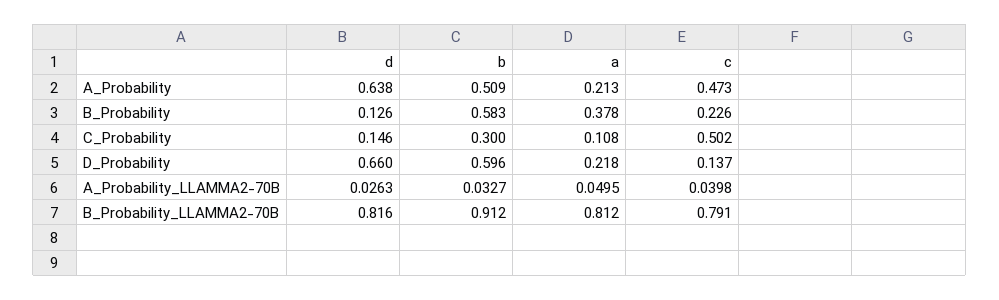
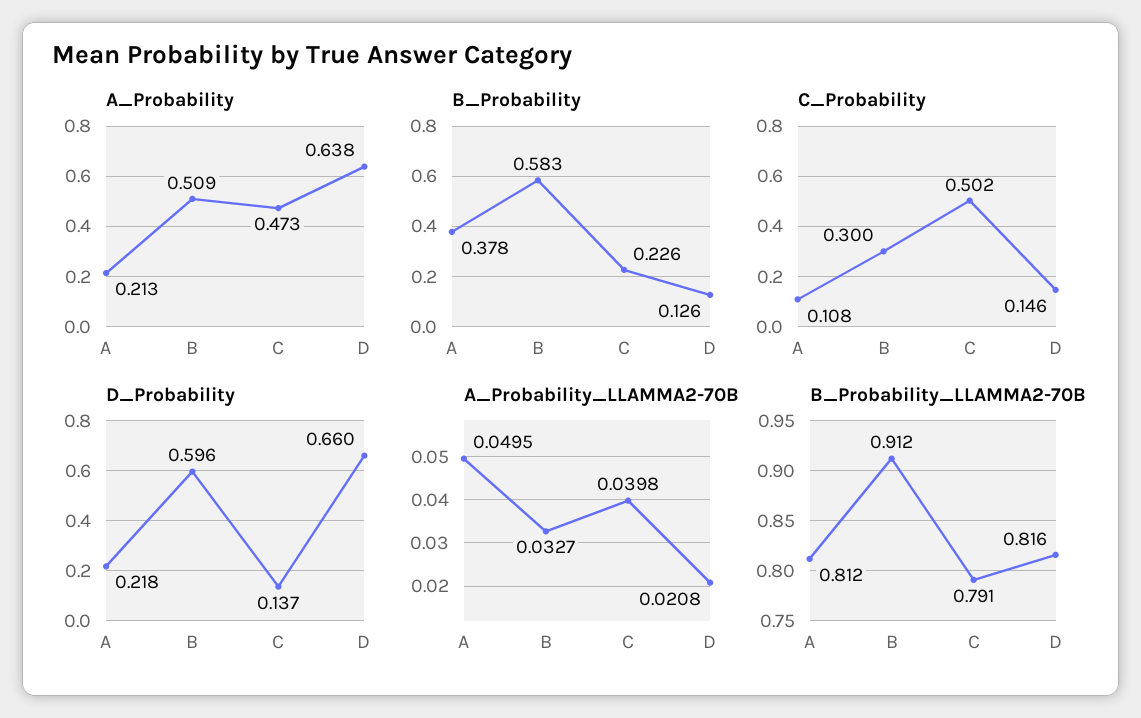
A_Probability_LLAMMA2-70B, d: 0.0263 -> 0.0208

